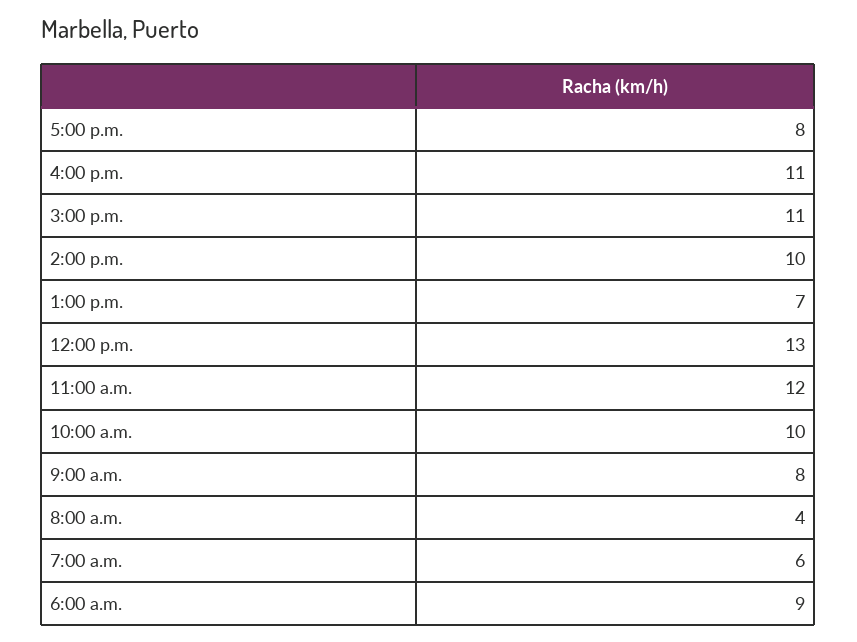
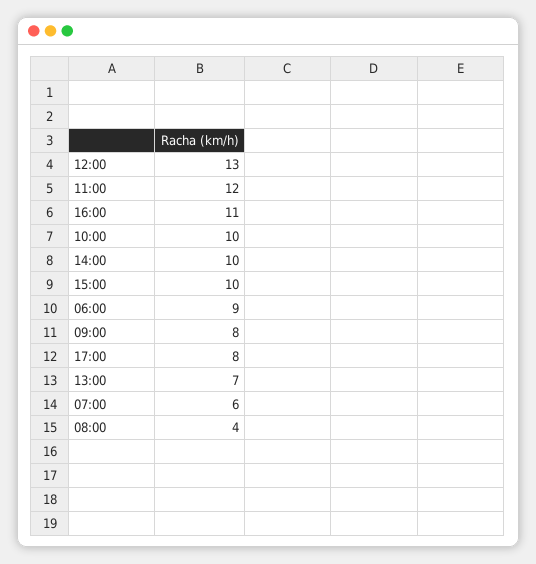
3:00 p.m.: 11 -> 10

